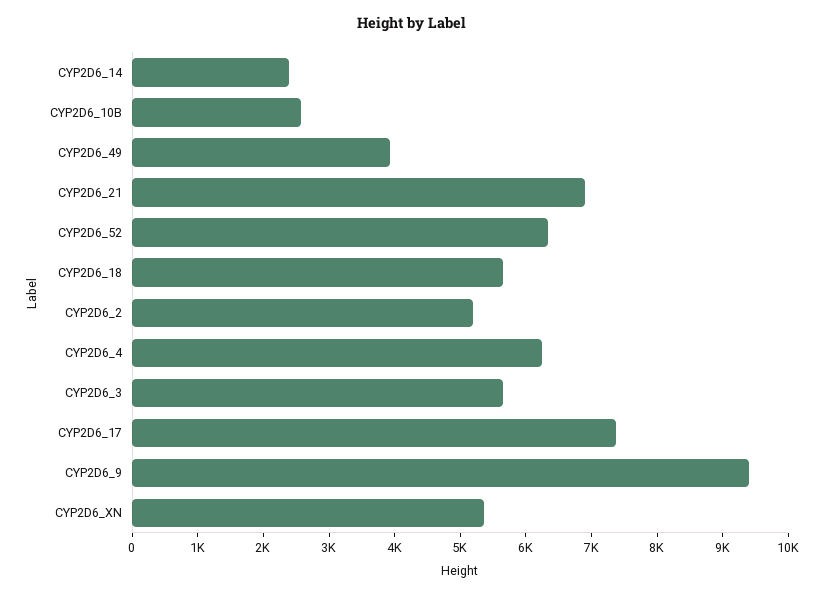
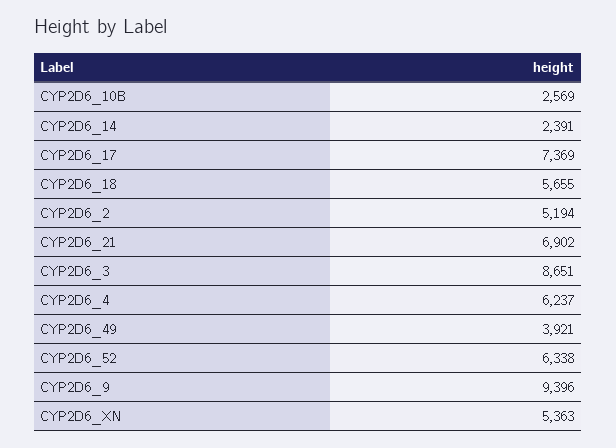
CYP2D6_3: 5600 -> 8651

